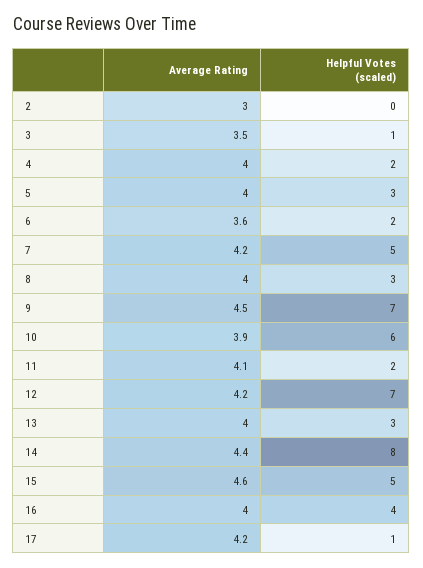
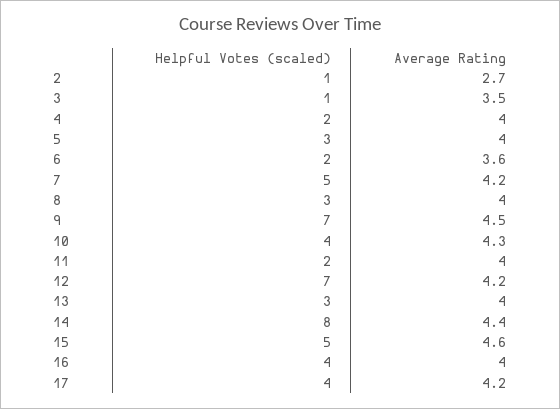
Average Rating, 2: 3 -> 2.7
Helpful Votes (scaled), 2: 0 -> 1
Average Rating, 10: 3.9 -> 4.3
Helpful Votes (scaled), 10: 6 -> 4
Average Rating, 11: 4.1 -> 4
Helpful Votes (scaled), 17: 1 -> 4

